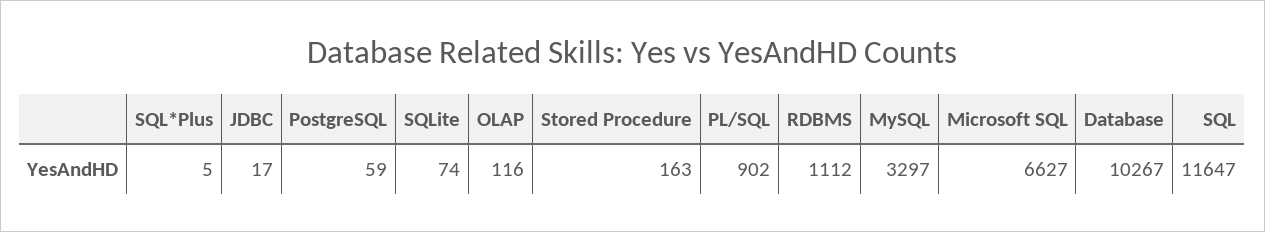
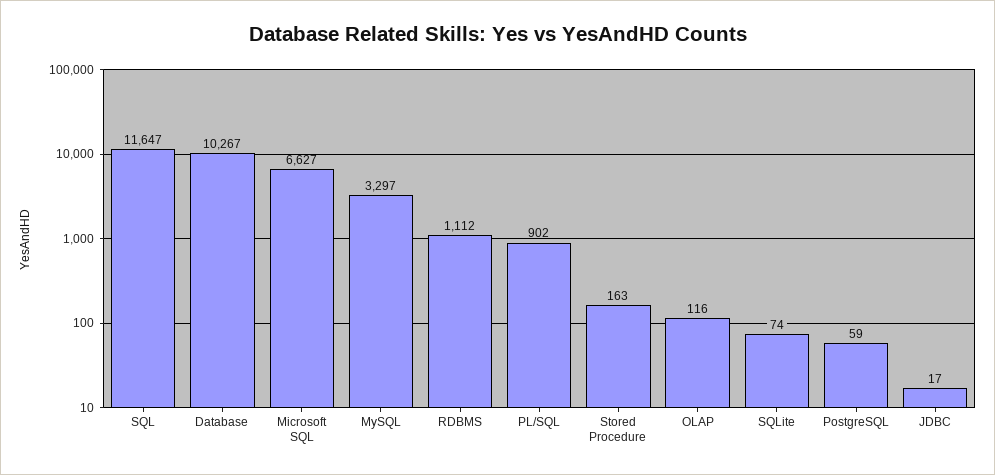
SQL*Plus: 5 -> none

